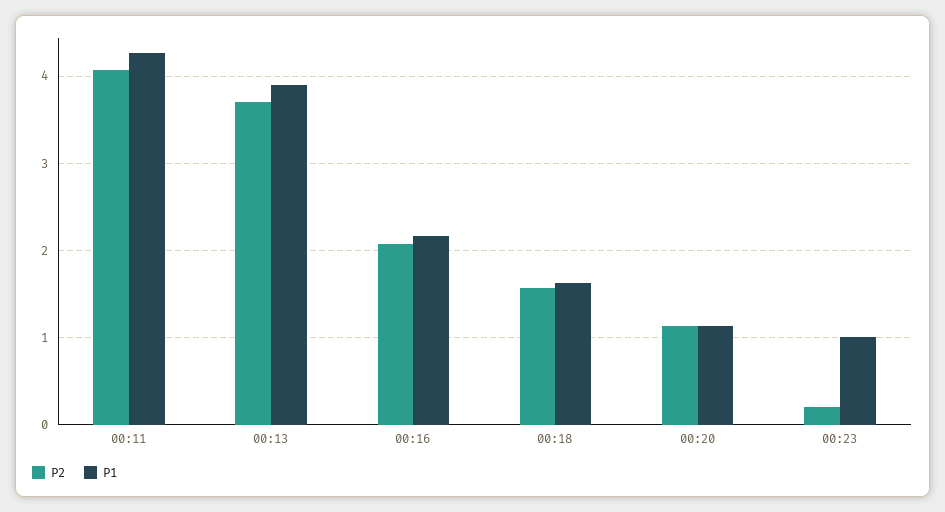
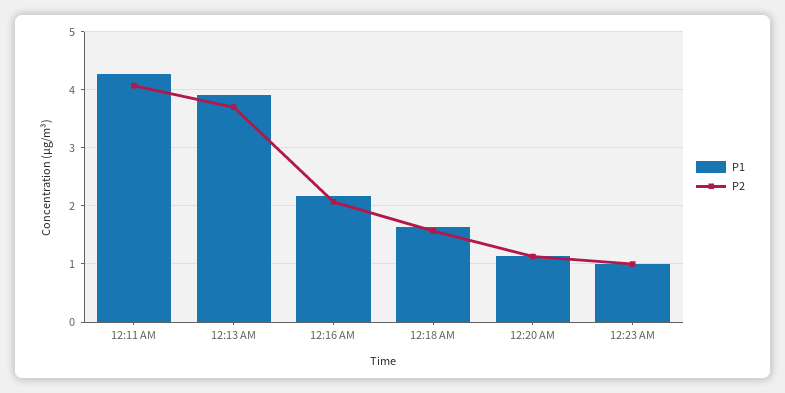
P2, 00:23: 0.2 -> 1

